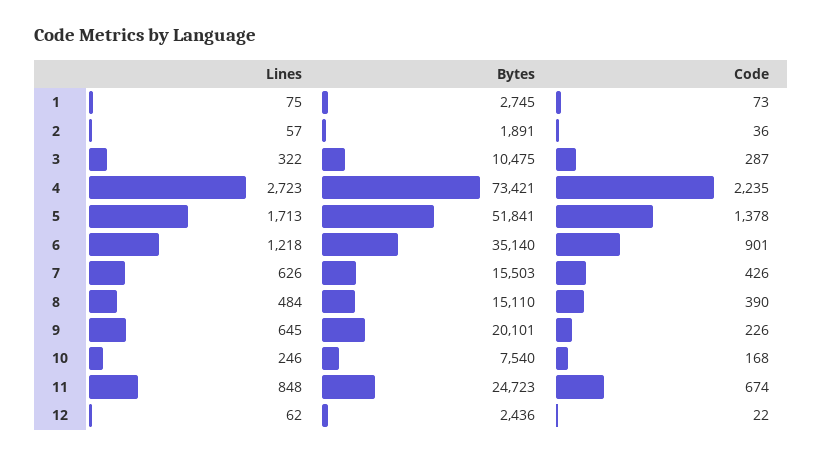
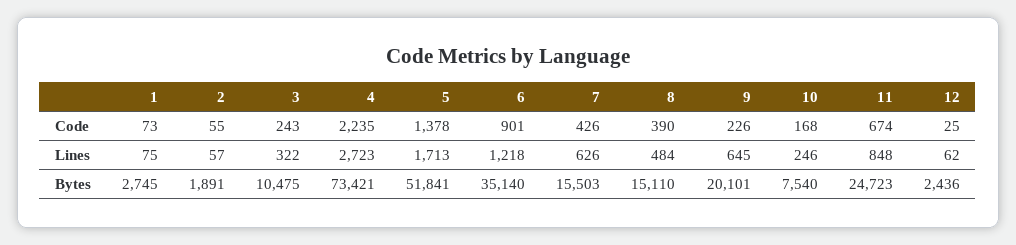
Code, 2: 36 -> 55
Code, 3: 287 -> 243
Code, 12: 22 -> 25

